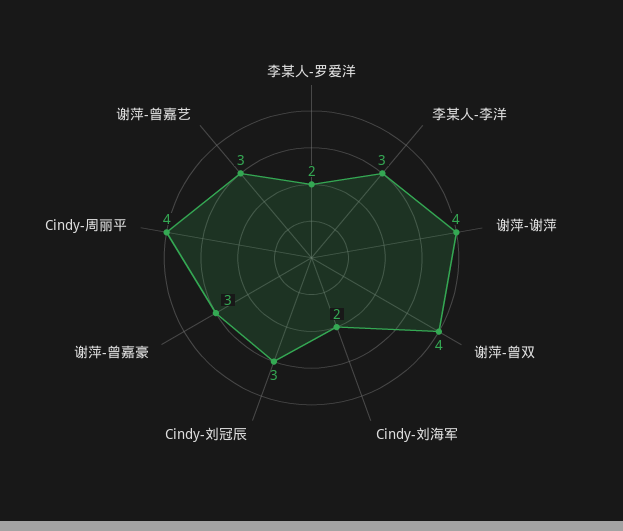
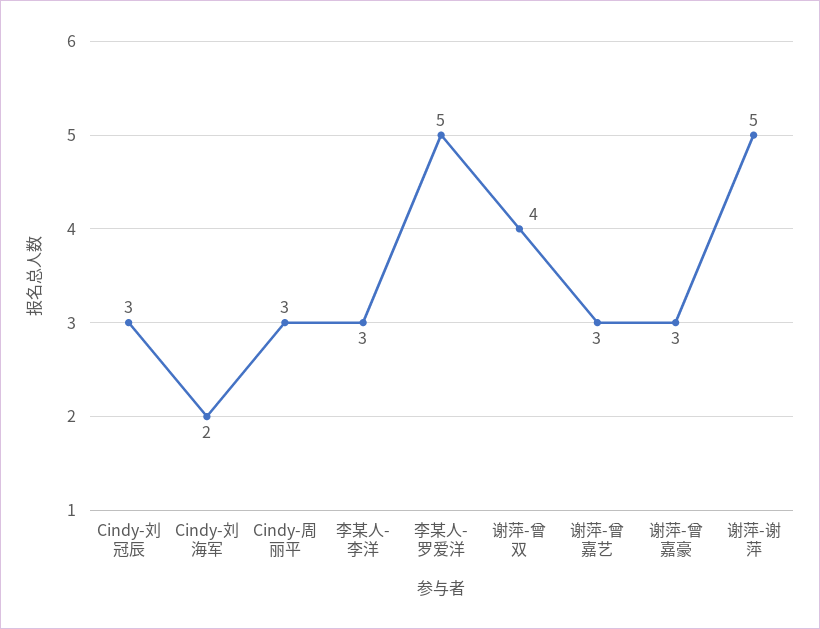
李某人-罗爱洋: 2 -> 5
谢萍-谢萍: 4 -> 5
Cindy-周丽平: 4 -> 3

